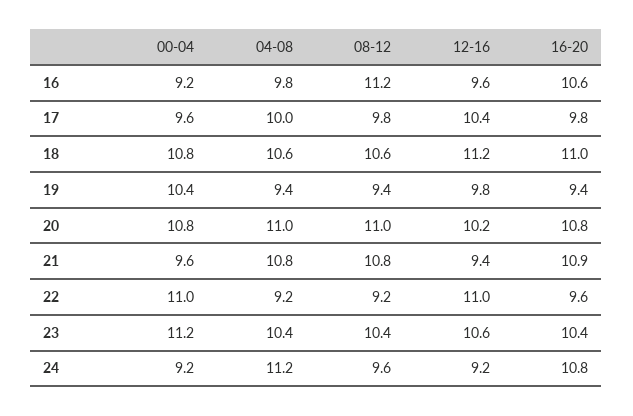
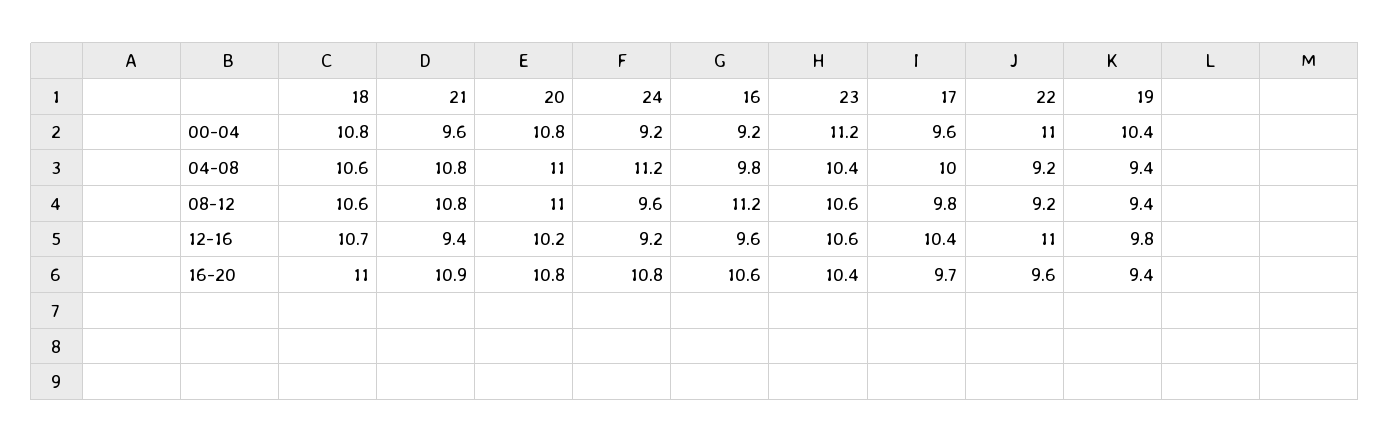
16-20, 17: 9.8 -> 9.7
12-16, 18: 11.2 -> 10.7
08-12, 23: 10.4 -> 10.6

